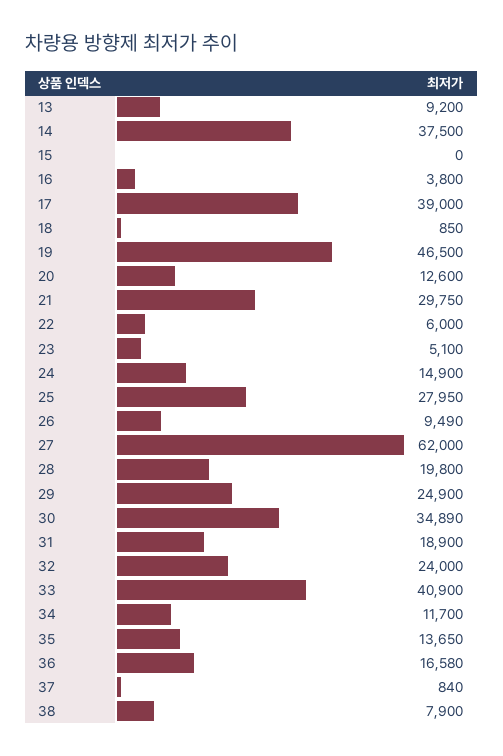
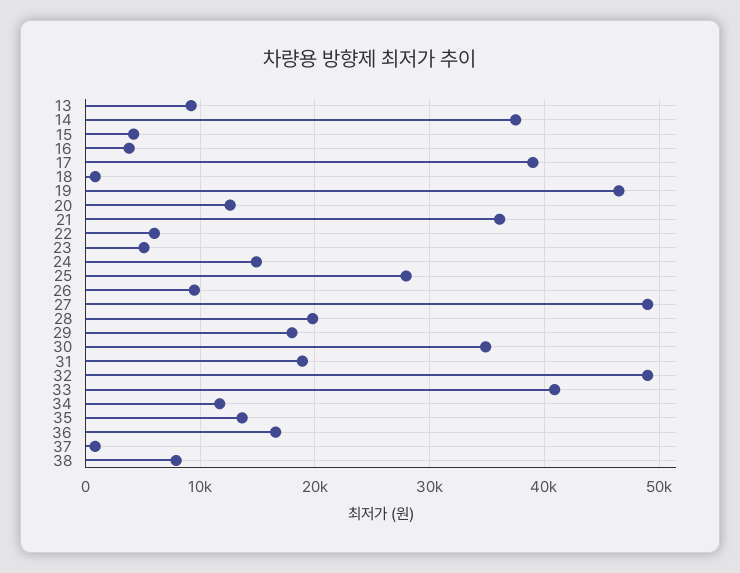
15: 0 -> 4000
21: 29750 -> 36000
27: 62000 -> 49000
29: 24900 -> 18000
32: 24000 -> 49000

